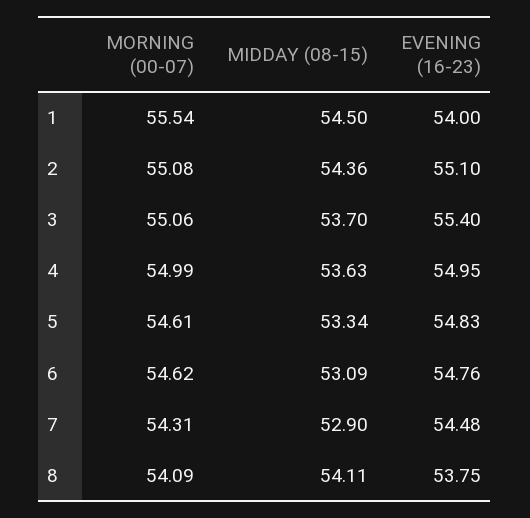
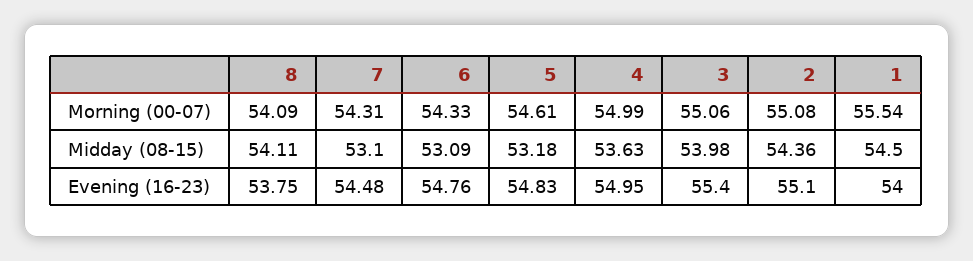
MIDDAY (08-15), 3: 53.7 -> 53.98
MIDDAY (08-15), 5: 53.34 -> 53.18
MORNING (00-07), 6: 54.62 -> 54.33
MIDDAY (08-15), 7: 52.9 -> 53.1

